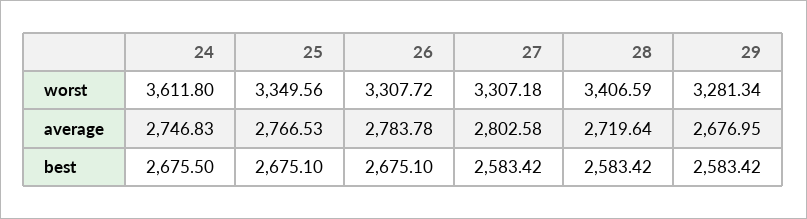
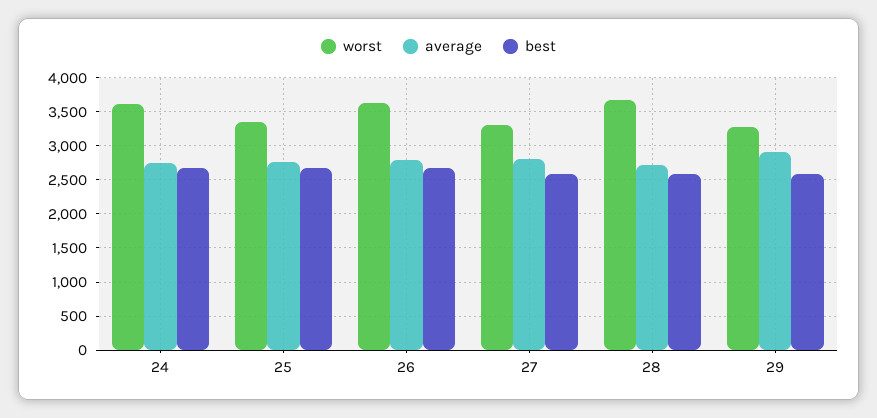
worst, 26: 3307.72 -> 3600
worst, 28: 3406.59 -> 3700
average, 29: 2676.95 -> 2900

